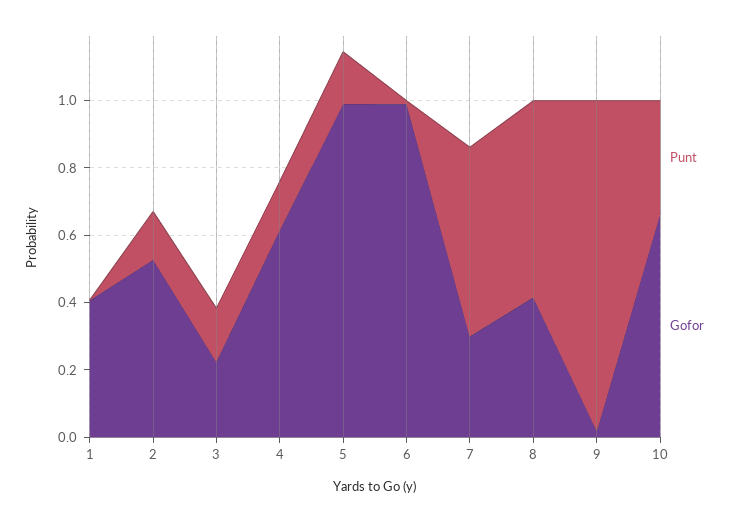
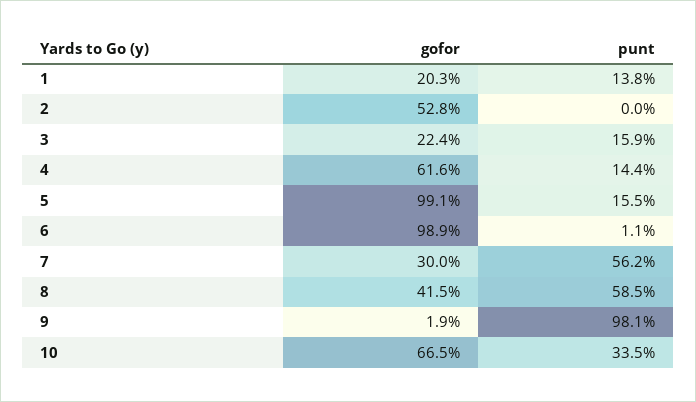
Punt, 1: 0 -> 0.138
Gofor, 1: 0.4 -> 0.203
Punt, 2: 0.15 -> 0

